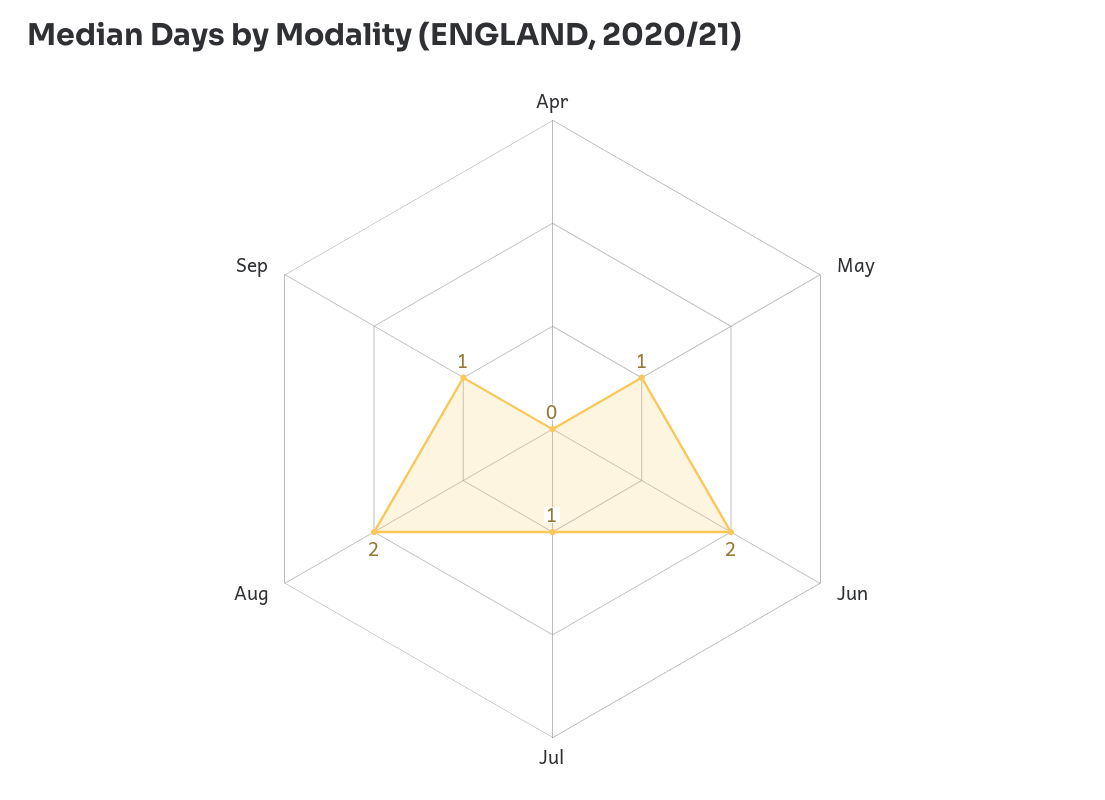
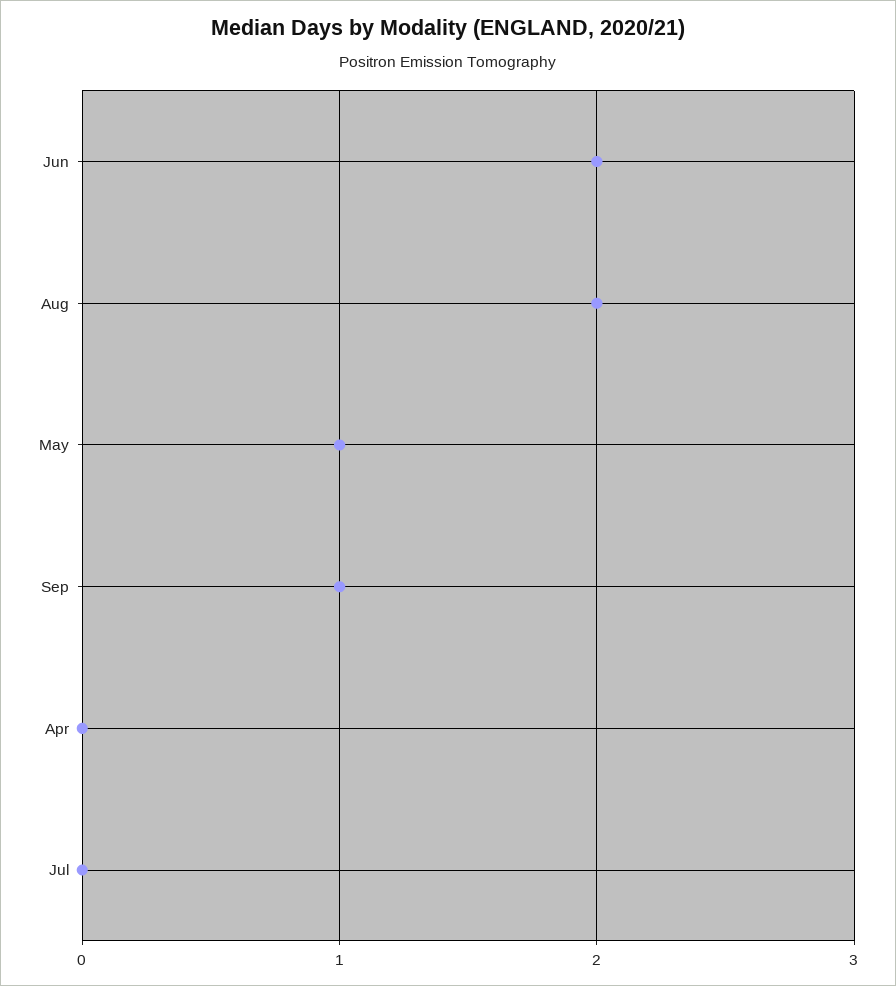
Jul: 1 -> 0

